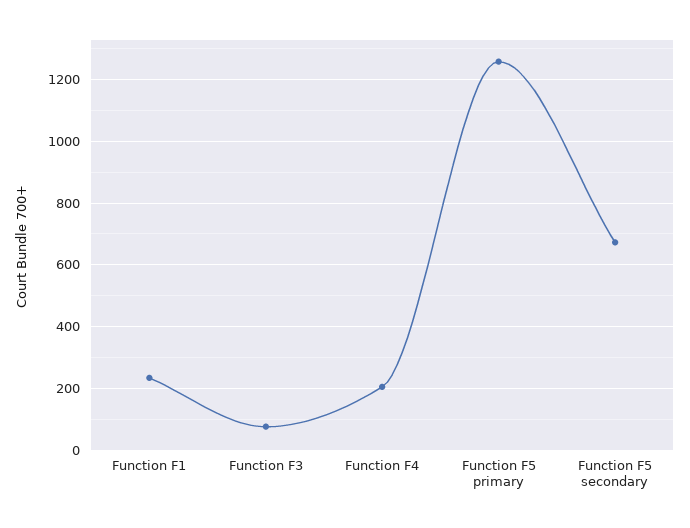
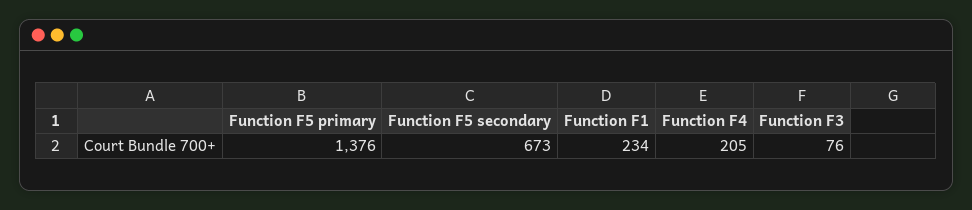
Function F5 primary: 1260 -> 1376

